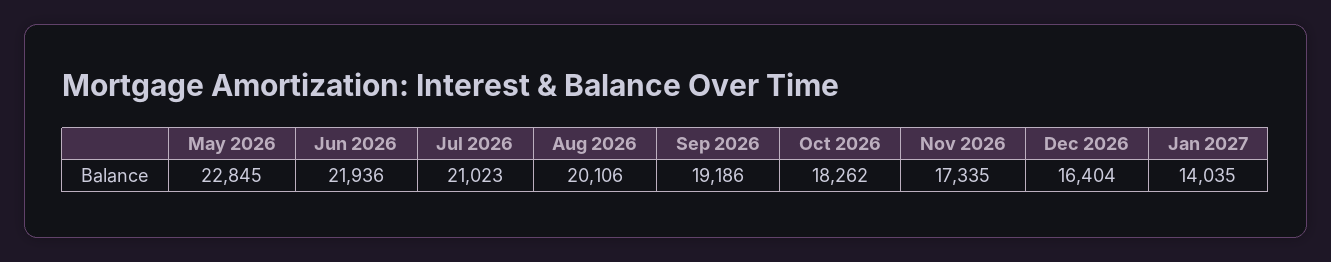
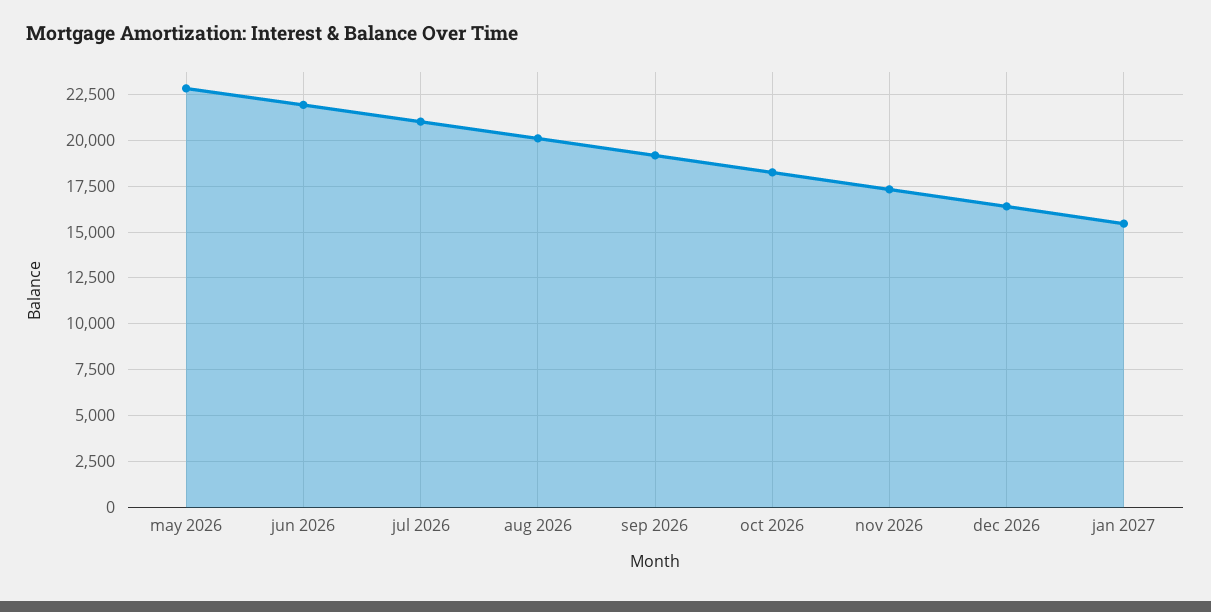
Jan 2027: 14035 -> 15500

